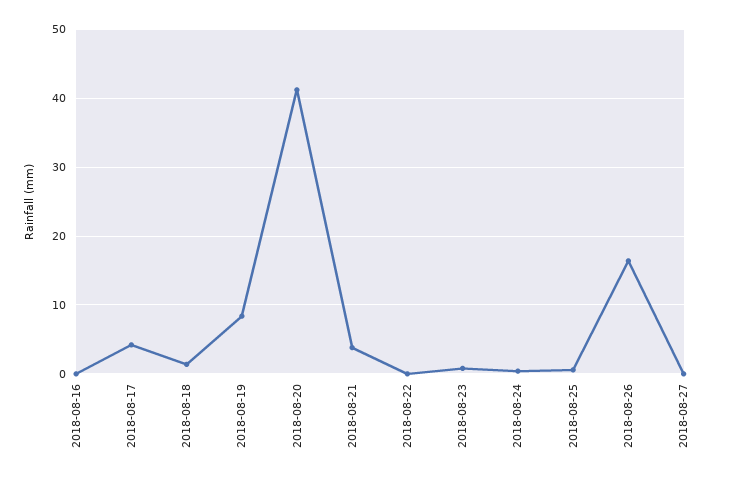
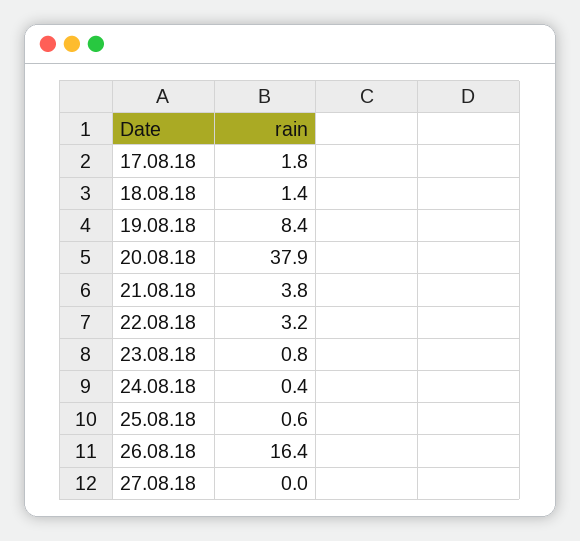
2018-08-16: 0 -> none
2018-08-17: 4 -> 1.8
2018-08-20: 41 -> 37.9
2018-08-22: 0 -> 3.2

